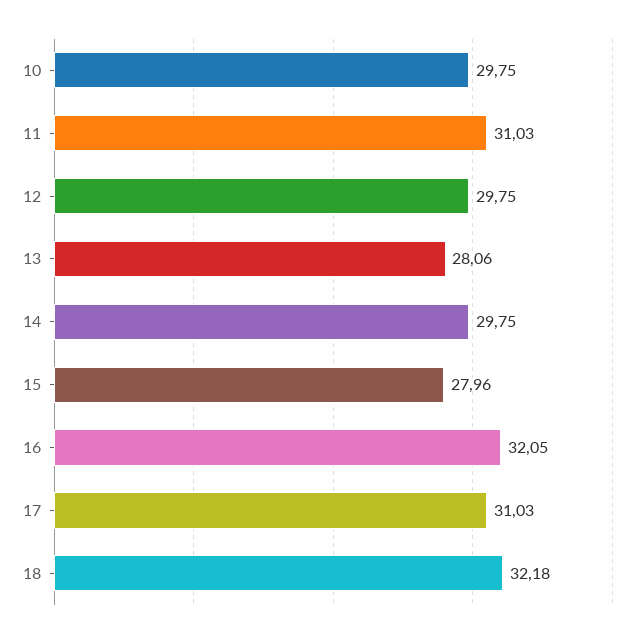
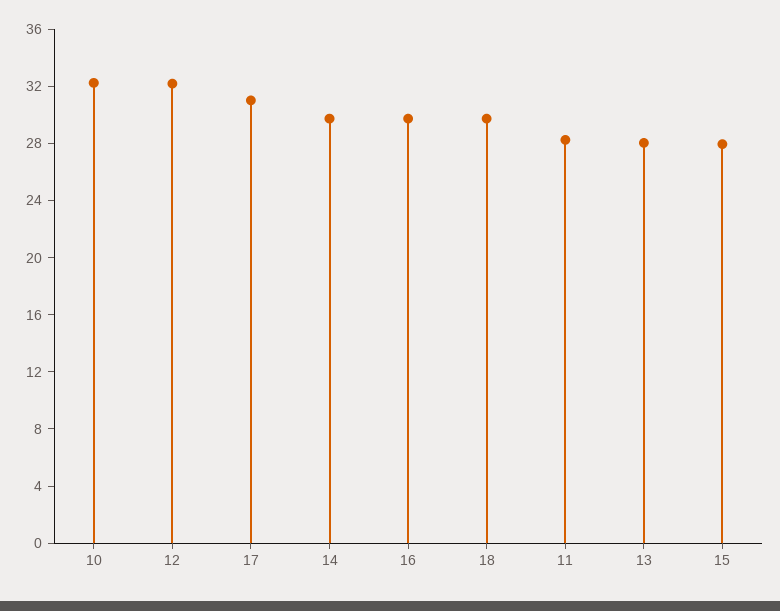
10: 29.75 -> 32
11: 31.03 -> 28
12: 29.75 -> 32
16: 32.05 -> 30
18: 32.18 -> 30

